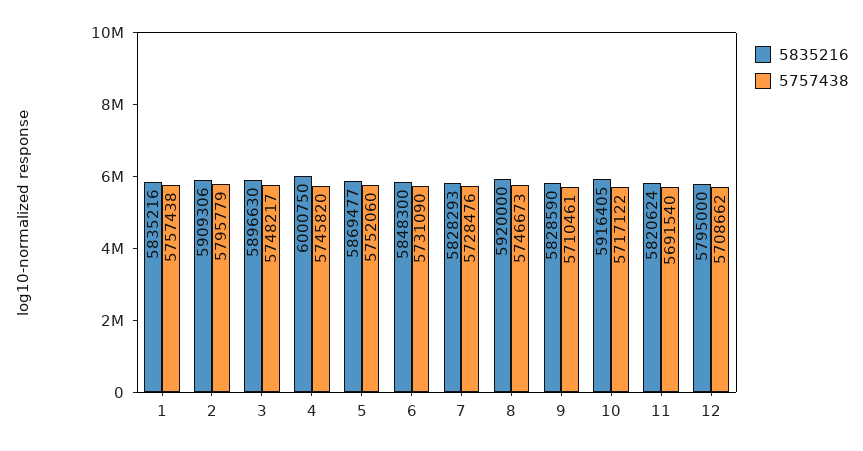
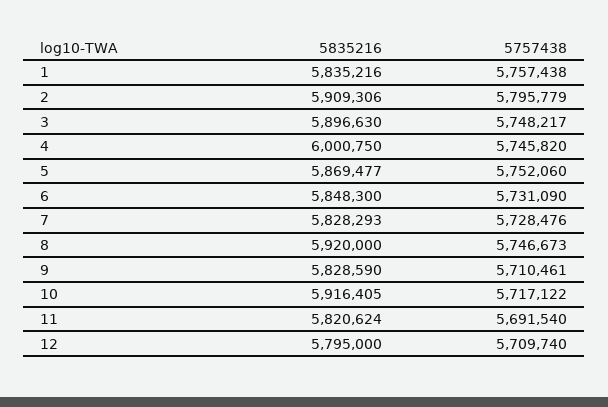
5757438, 12: 5708662 -> 5709740

